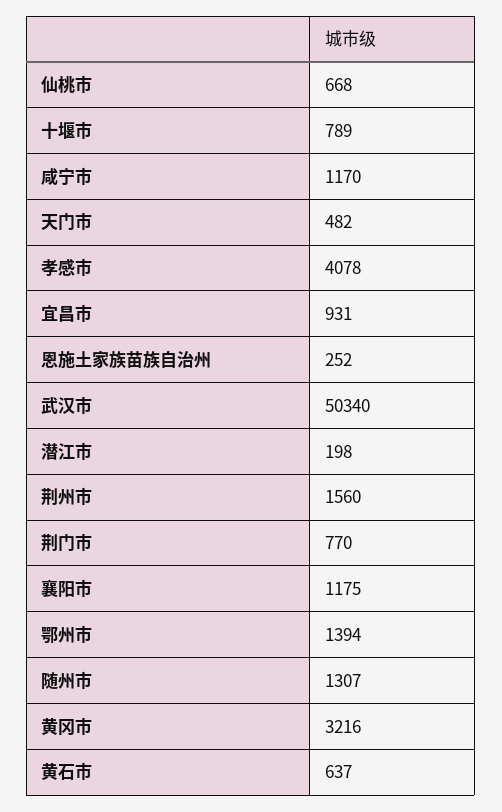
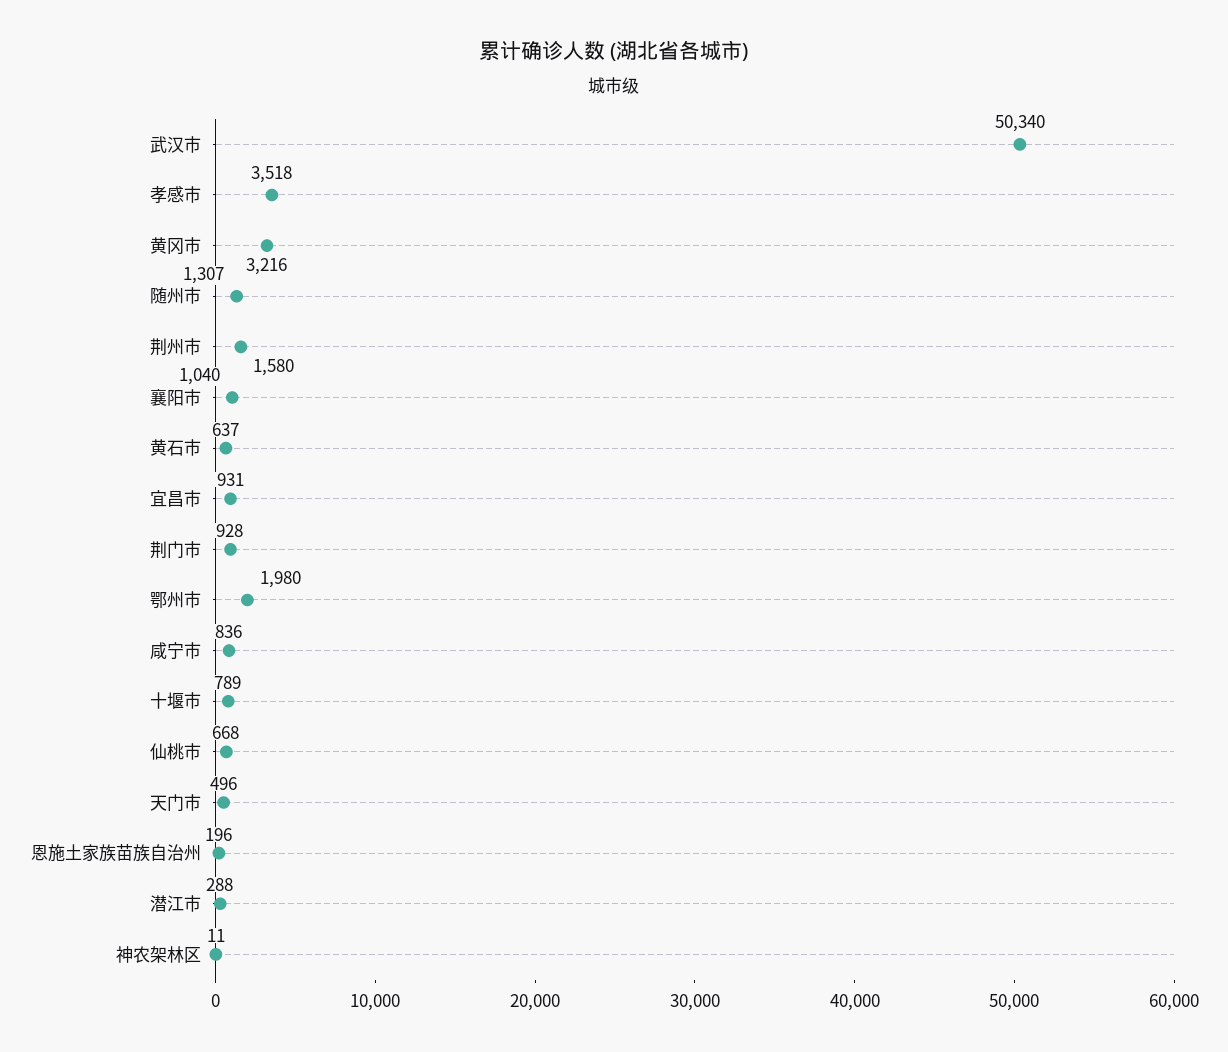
咸宁市: 1170 -> 836
天门市: 482 -> 496
孝感市: 4078 -> 3518
恩施土家族苗族自治州: 252 -> 196
潜江市: 198 -> 288
荆州市: 1560 -> 1580
荆门市: 770 -> 928
襄阳市: 1175 -> 1040
鄂州市: 1394 -> 1980
神农架林区: none -> 11

